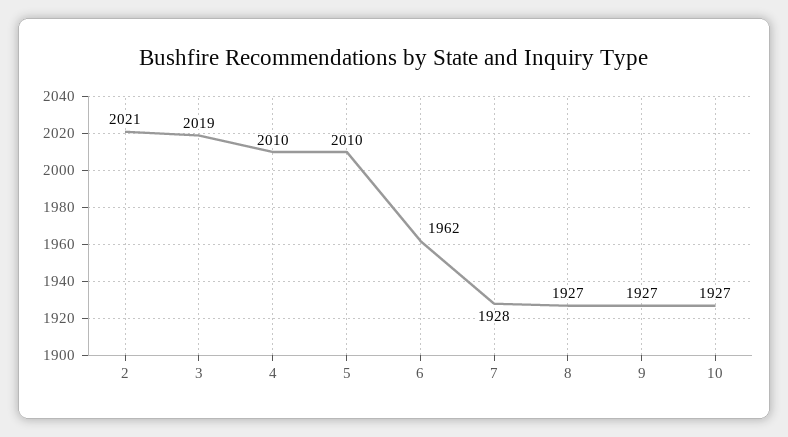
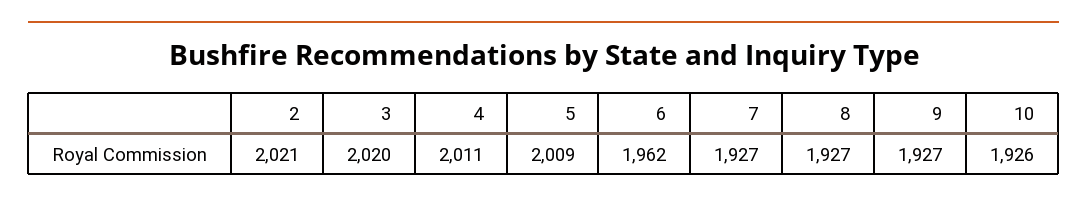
3: 2019 -> 2020
4: 2010 -> 2011
5: 2010 -> 2009
7: 1928 -> 1927
10: 1927 -> 1926

